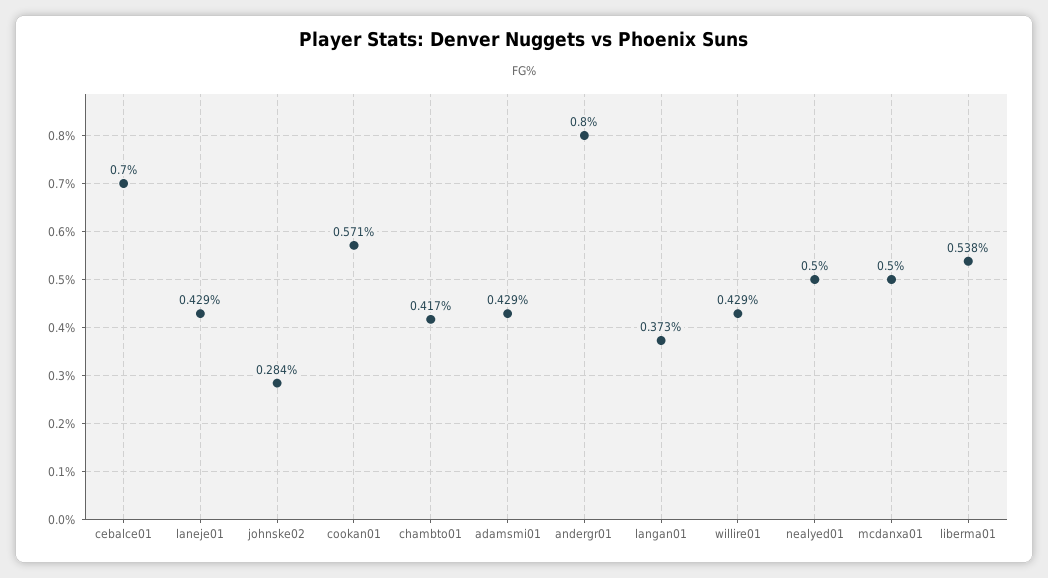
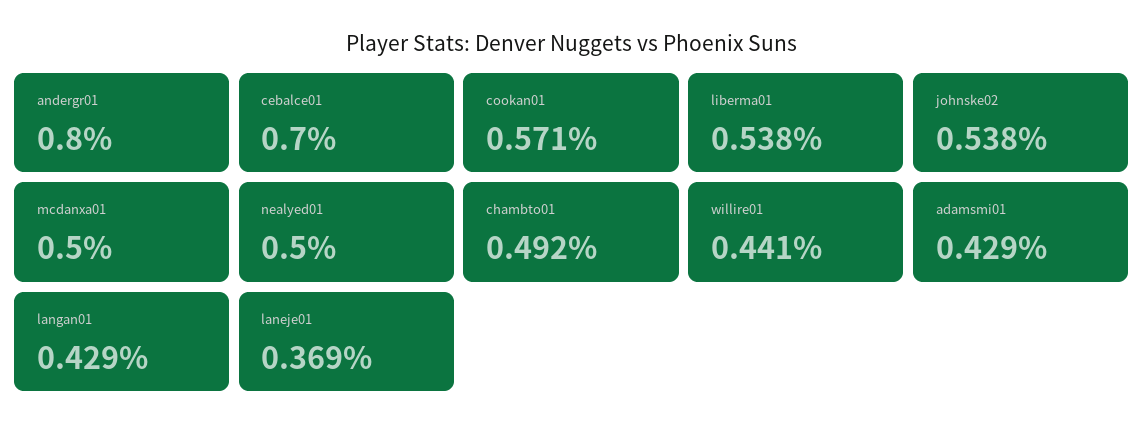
laneje01: 0.429 -> 0.369
johnske02: 0.284 -> 0.538
chambto01: 0.417 -> 0.492
langan01: 0.373 -> 0.429
willire01: 0.429 -> 0.441

